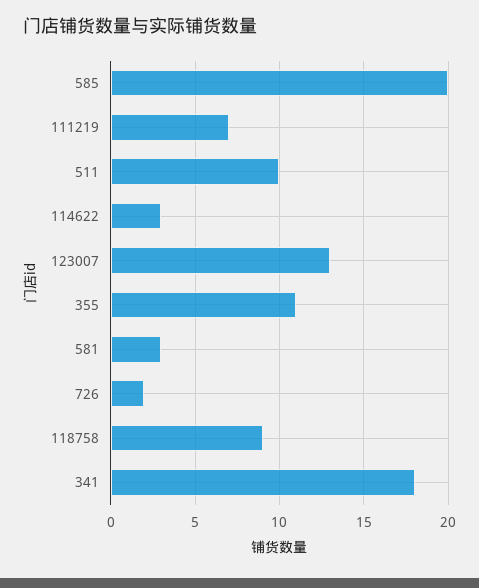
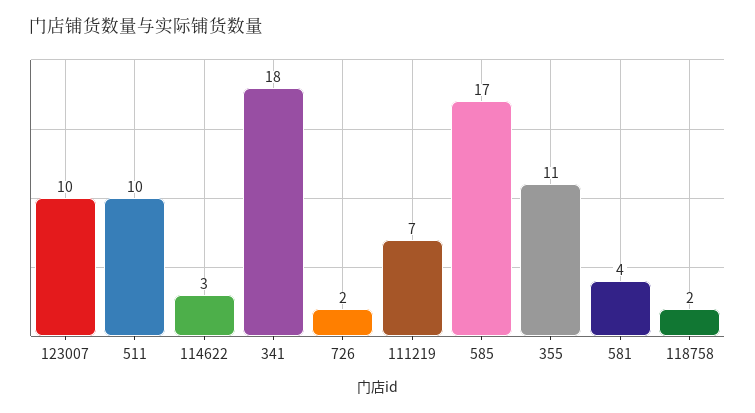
585: 20 -> 17
123007: 13 -> 10
581: 3 -> 4
118758: 9 -> 2

